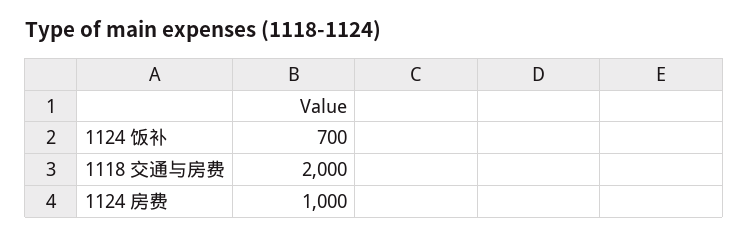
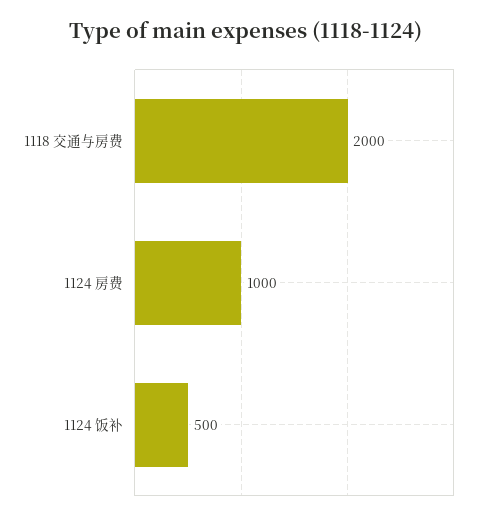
1124 饭补: 700 -> 500

